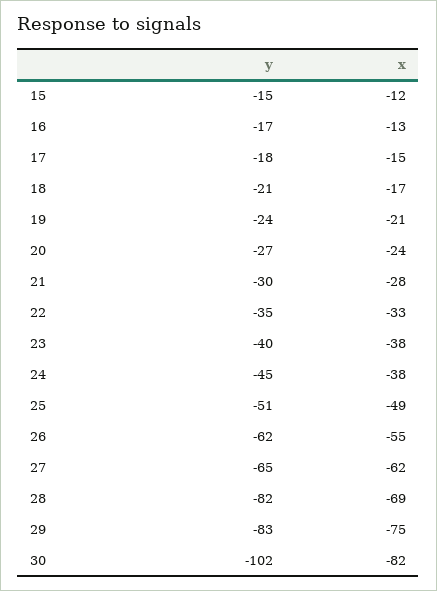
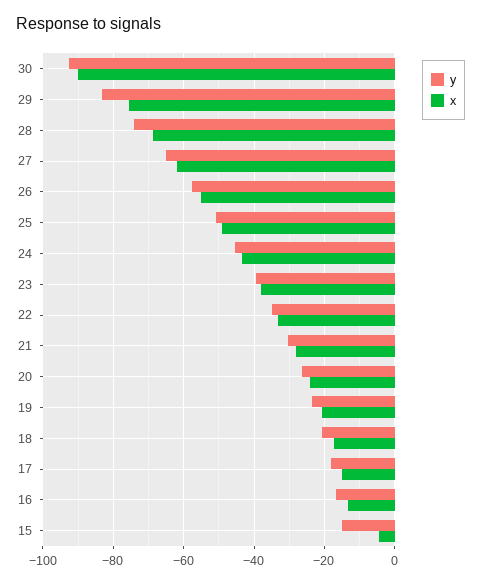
x, 15: -12 -> -4
x, 24: -38 -> -44
y, 26: -62 -> -58
y, 28: -82 -> -74
y, 30: -102 -> -92
x, 30: -82 -> -90

